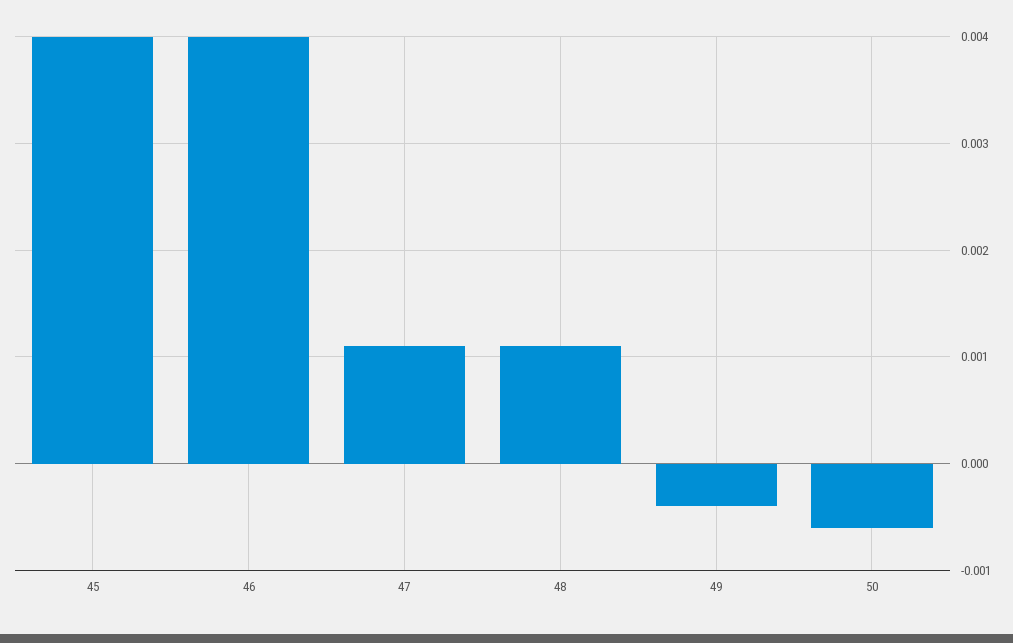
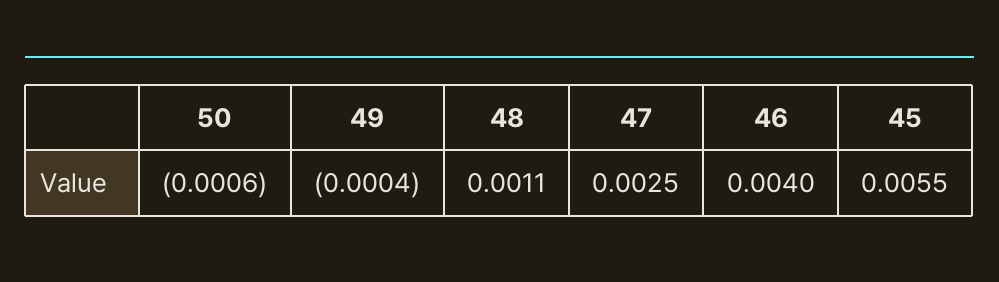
45: 0.004 -> 0.0055
47: 0.0011 -> 0.0025

